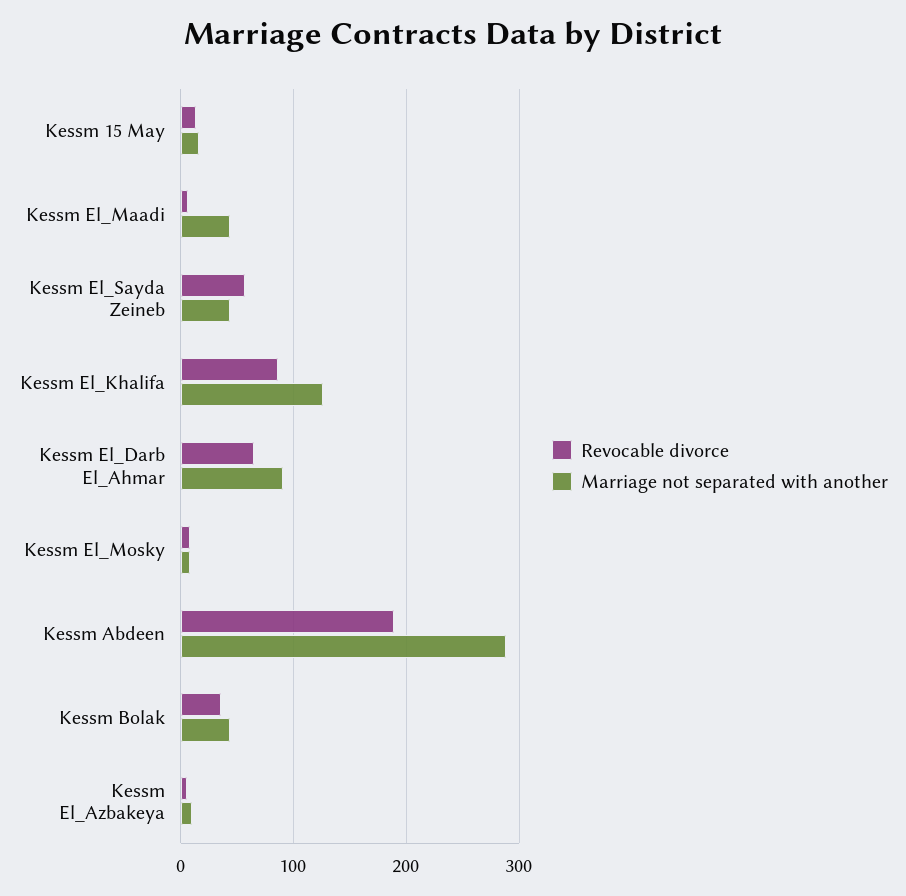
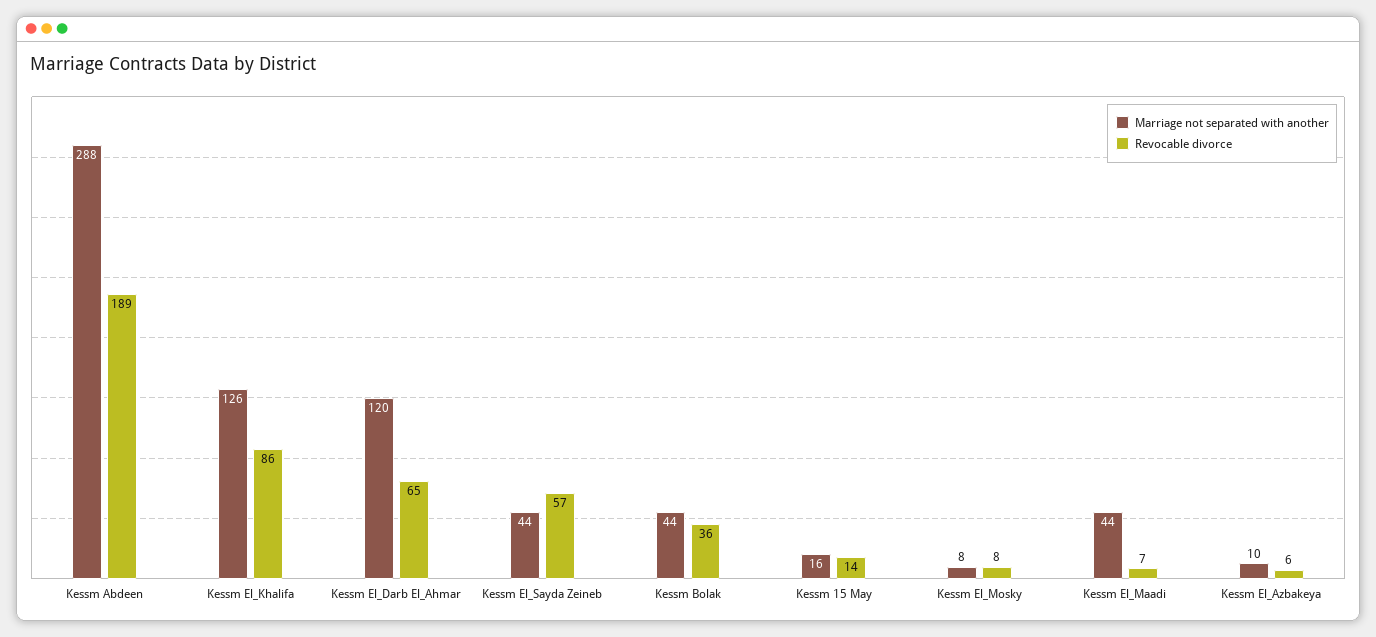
Marriage not separated with another, Kessm El_Darb El_Ahmar: 90 -> 120

